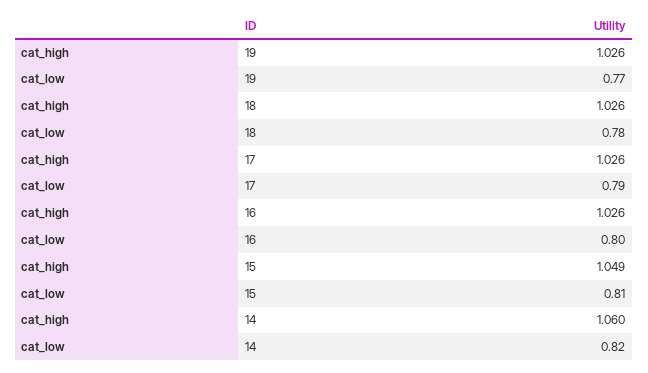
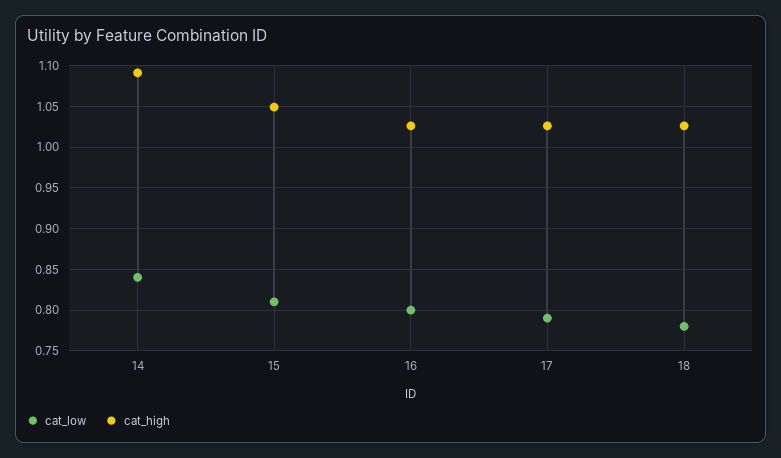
cat_high, 19: 1.026 -> none
cat_low, 19: 0.77 -> none
cat_high, 14: 1.06 -> 1.09
cat_low, 14: 0.82 -> 0.84

